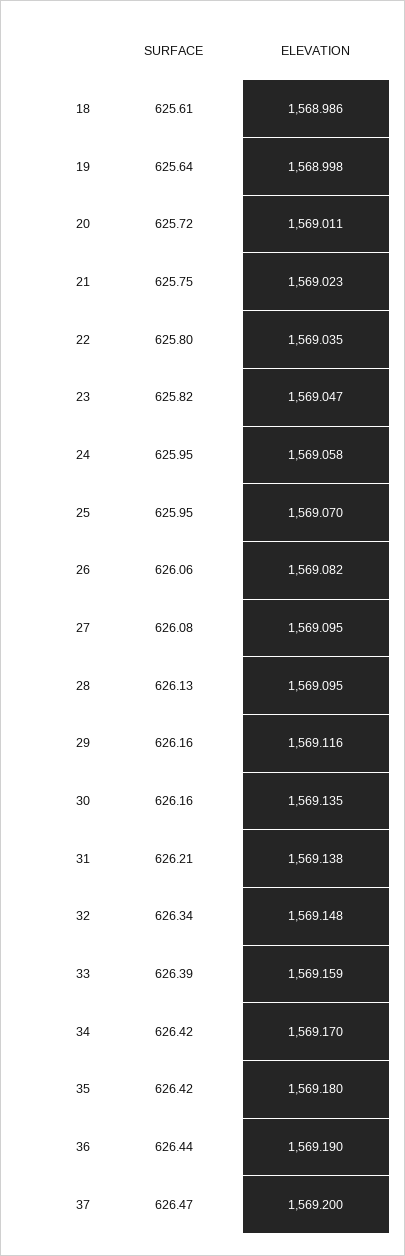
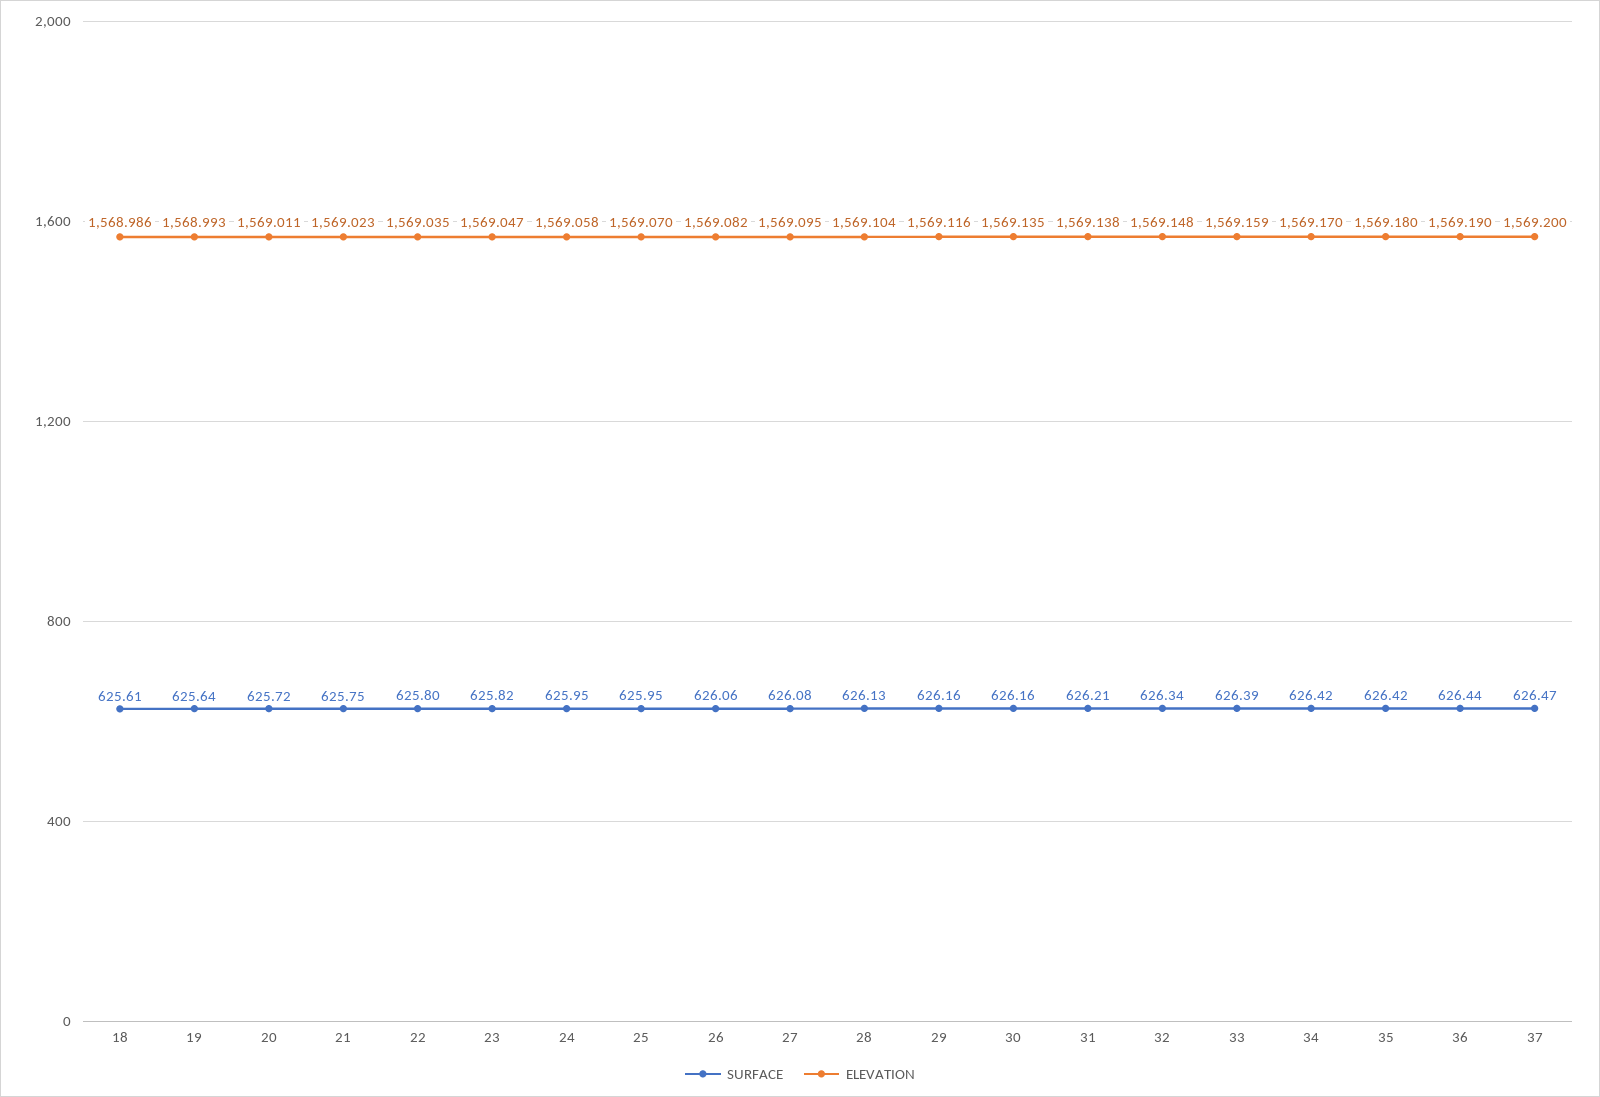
ELEVATION, 19: 1568.998 -> 1568.993
ELEVATION, 28: 1569.095 -> 1569.104

